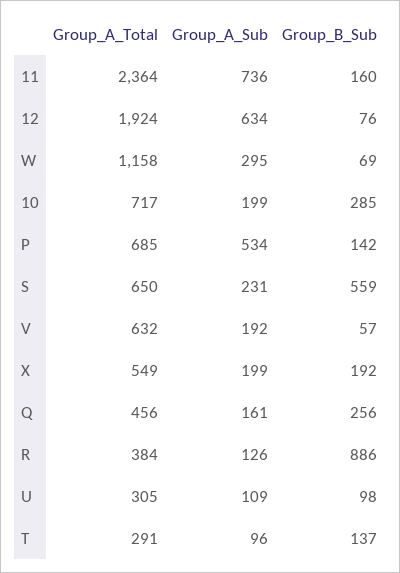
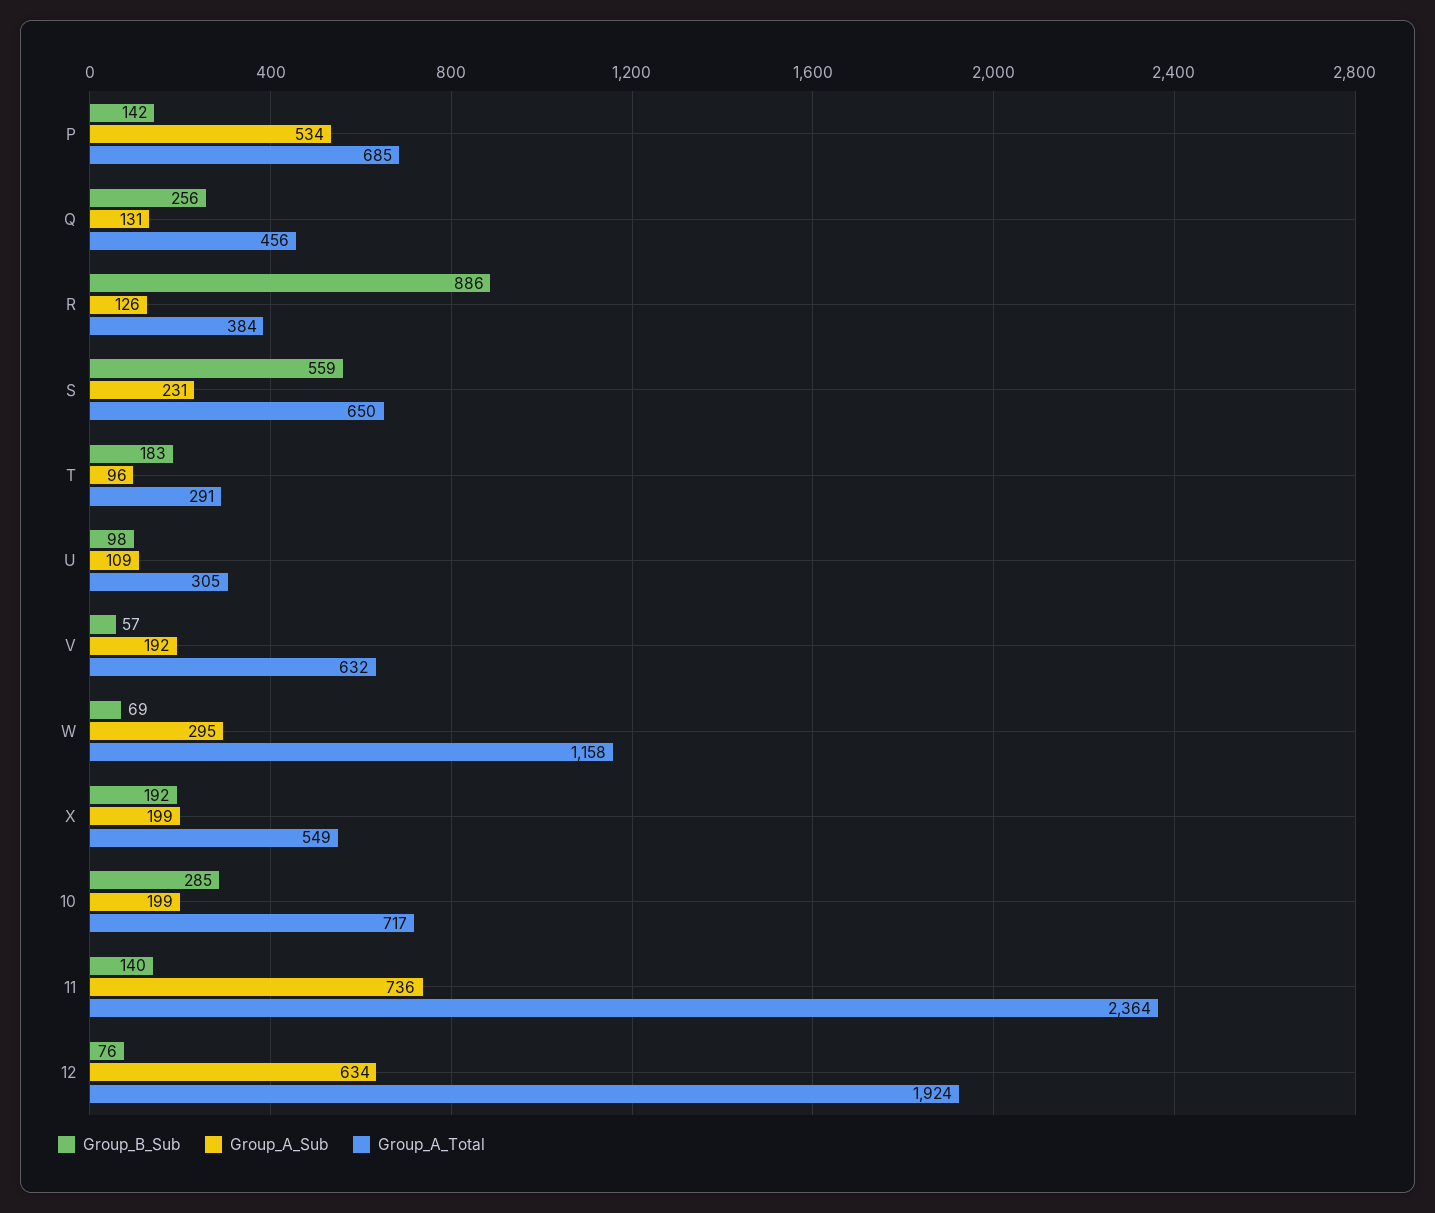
Group_B_Sub, 11: 160 -> 140
Group_A_Sub, Q: 161 -> 131
Group_B_Sub, T: 137 -> 183

